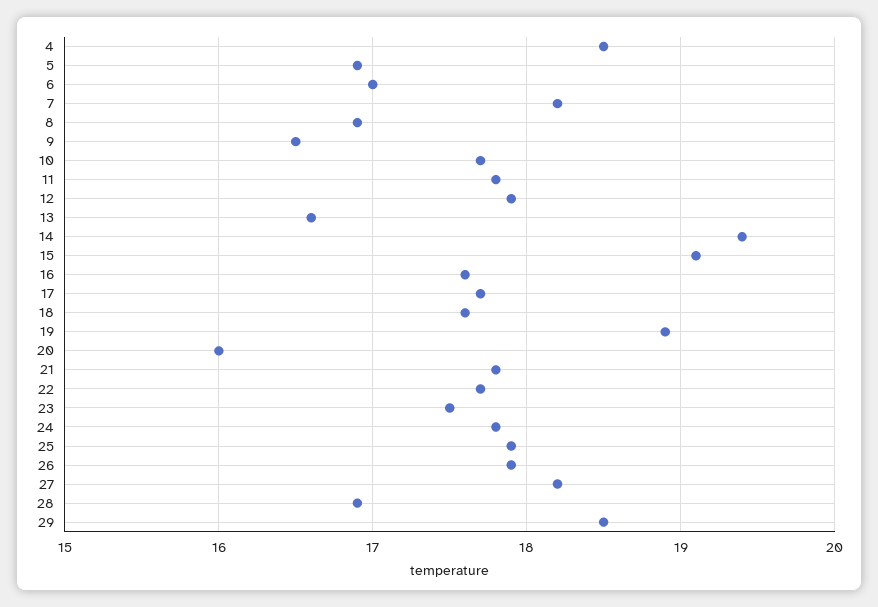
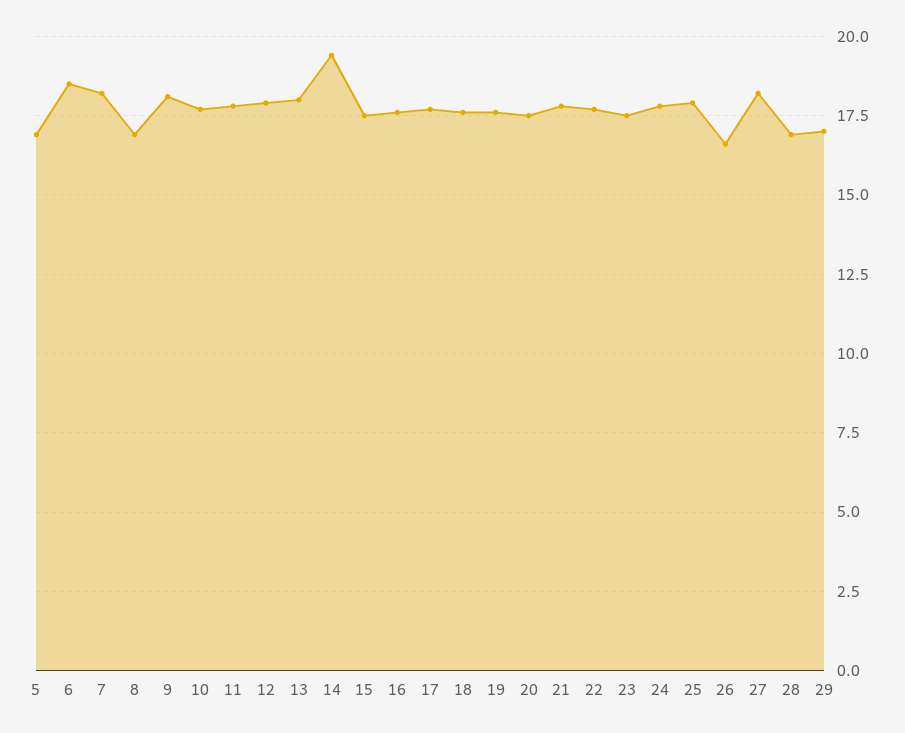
4: 18.5 -> none
6: 17 -> 18.5
9: 16.5 -> 18
13: 16.6 -> 18
15: 19.1 -> 17.5
19: 18.9 -> 17.5
20: 16 -> 17.5
26: 17.9 -> 16.5
29: 18.5 -> 17

